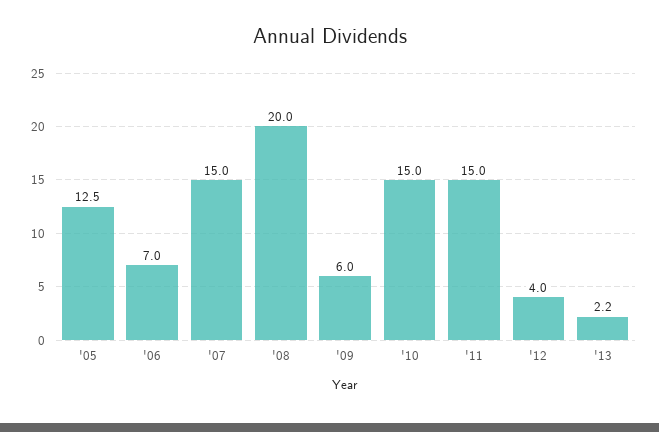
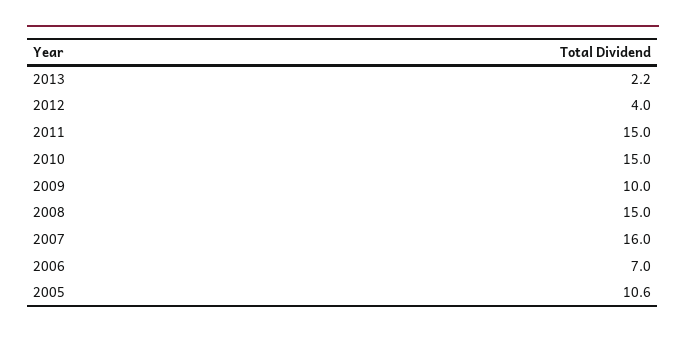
'05: 12.5 -> 10.6
'07: 15 -> 16
'08: 20 -> 15
'09: 6 -> 10

